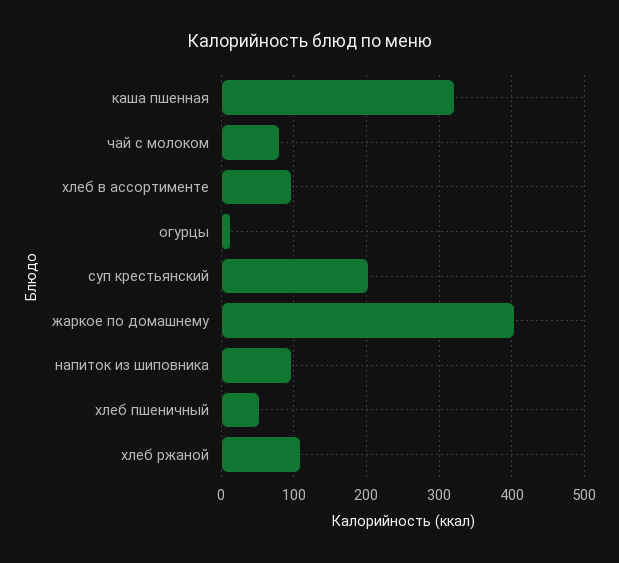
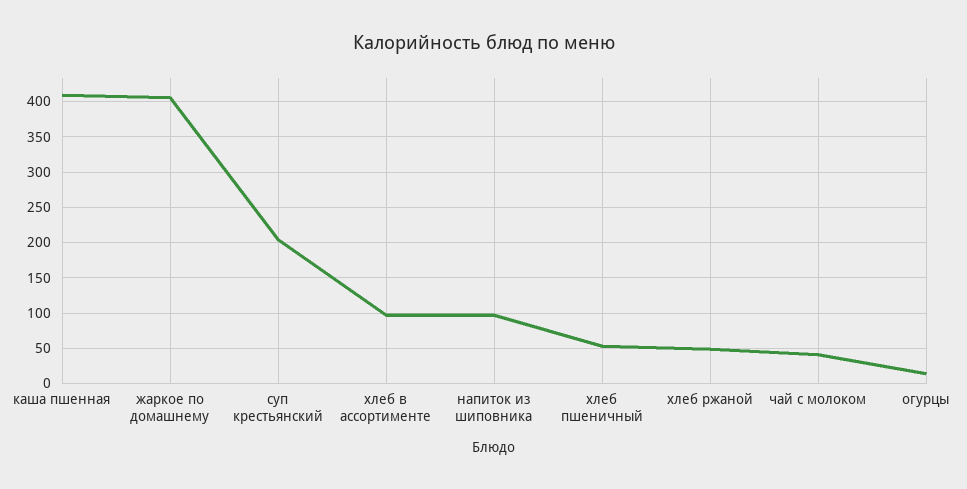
каша пшенная: 320 -> 410
чай с молоком: 80 -> 40
хлеб ржаной: 110 -> 50

